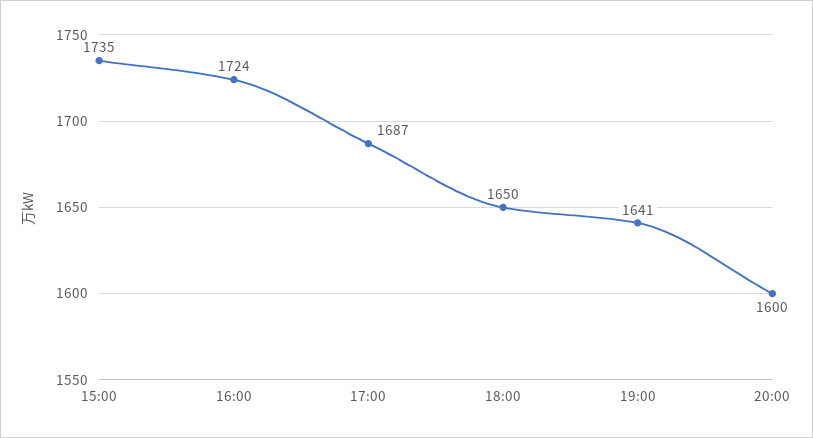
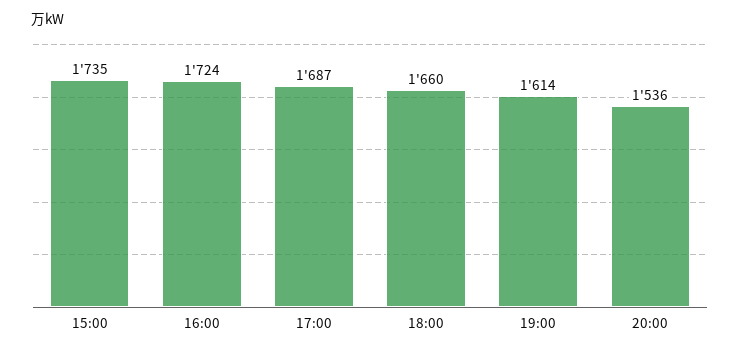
18:00: 1650 -> 1660
19:00: 1641 -> 1614
20:00: 1600 -> 1536

